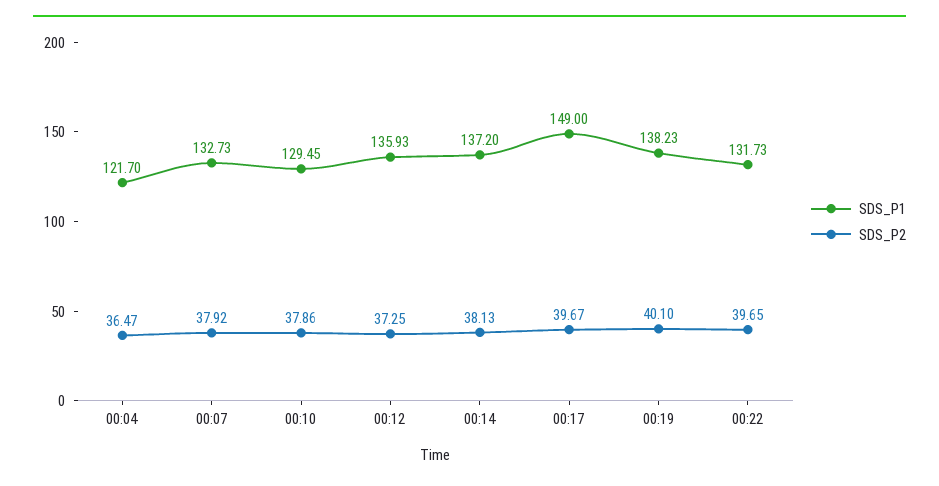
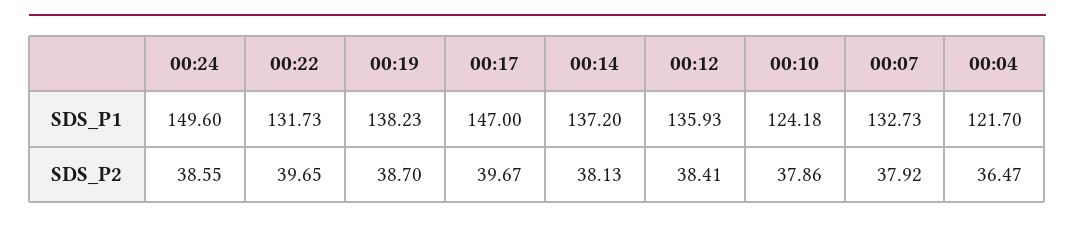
SDS_P1, 00:10: 129.45 -> 124.18
SDS_P2, 00:12: 37.25 -> 38.41
SDS_P1, 00:17: 149 -> 147
SDS_P2, 00:19: 40.1 -> 38.7
SDS_P1, 00:24: none -> 149.6
SDS_P2, 00:24: none -> 38.55

